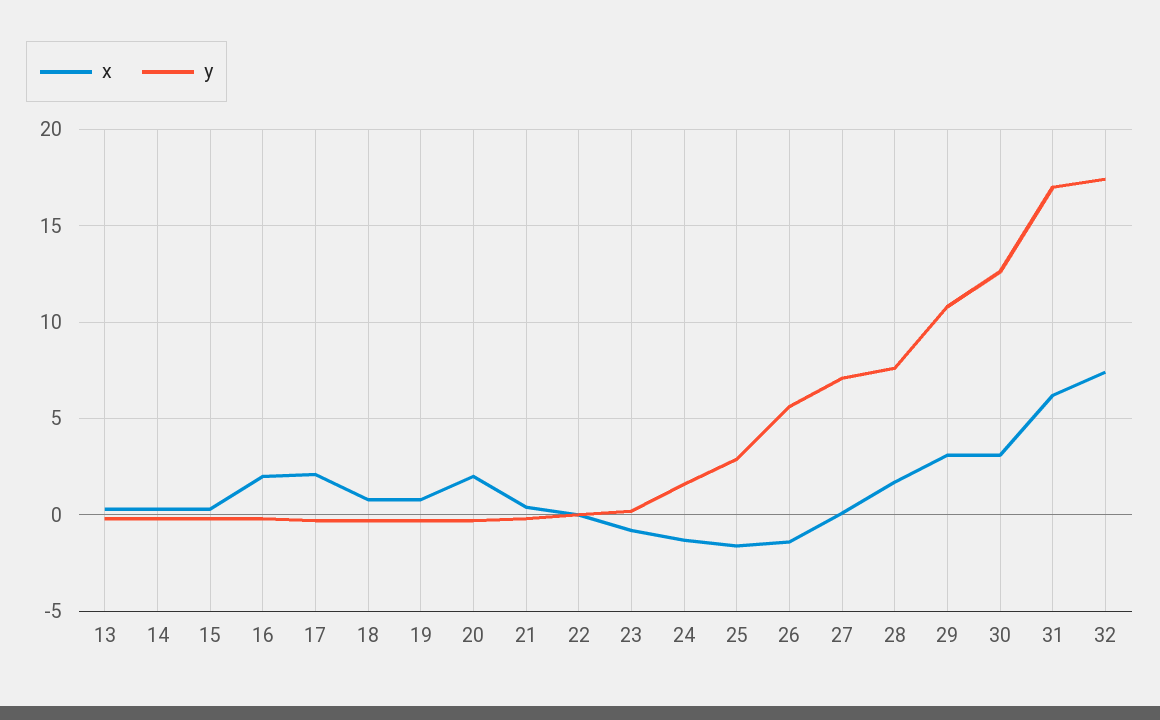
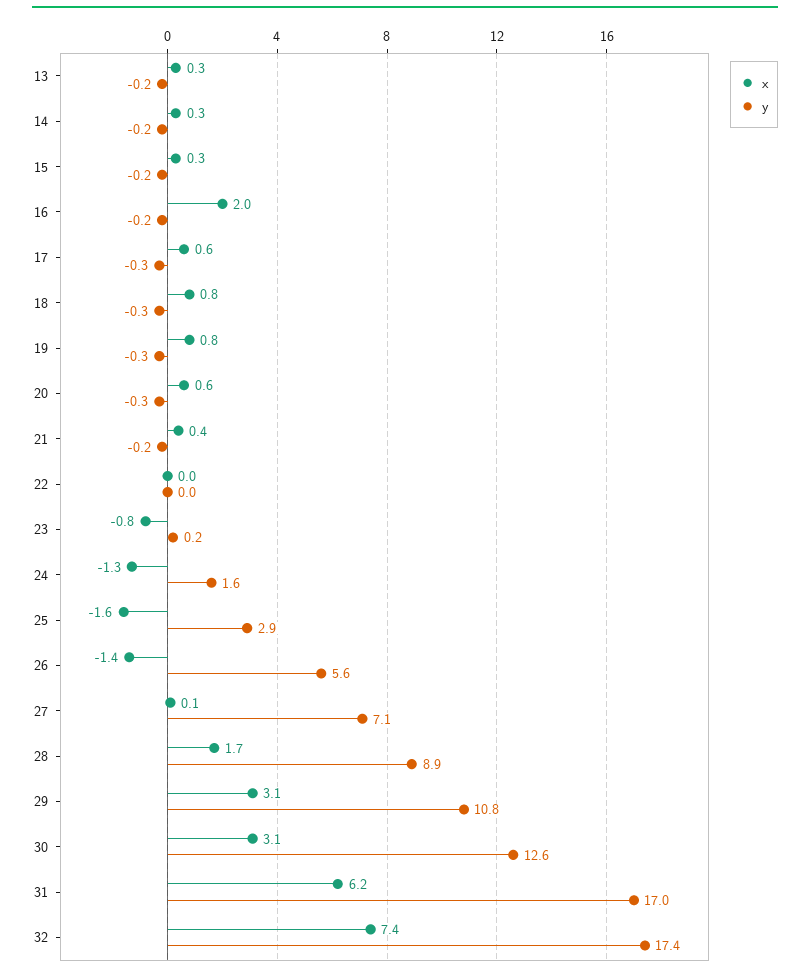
x, 17: 2 -> 0.6
x, 20: 2 -> 0.6
y, 28: 7.5 -> 8.9

